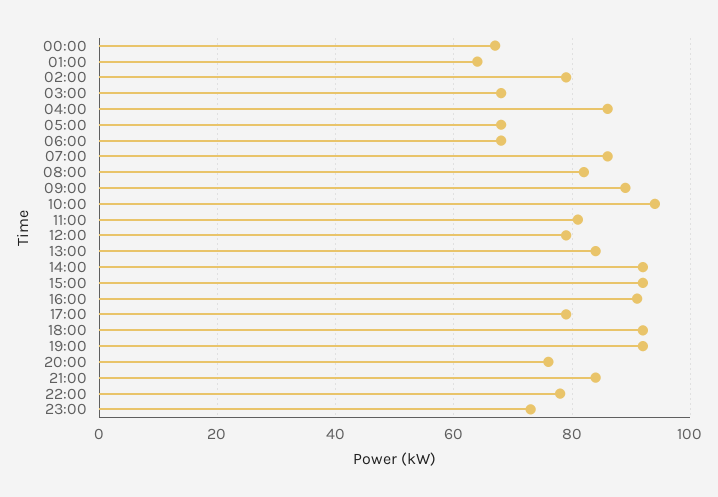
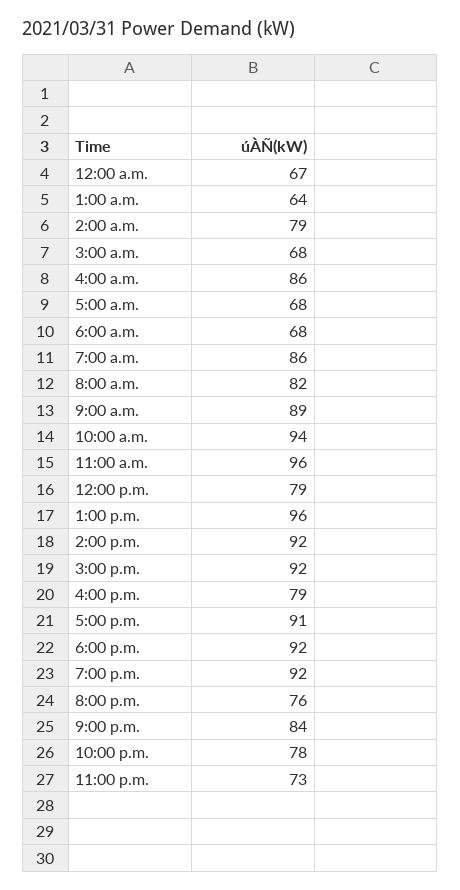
11:00: 80 -> 96
13:00: 85 -> 96
16:00: 90 -> 79
17:00: 80 -> 91

